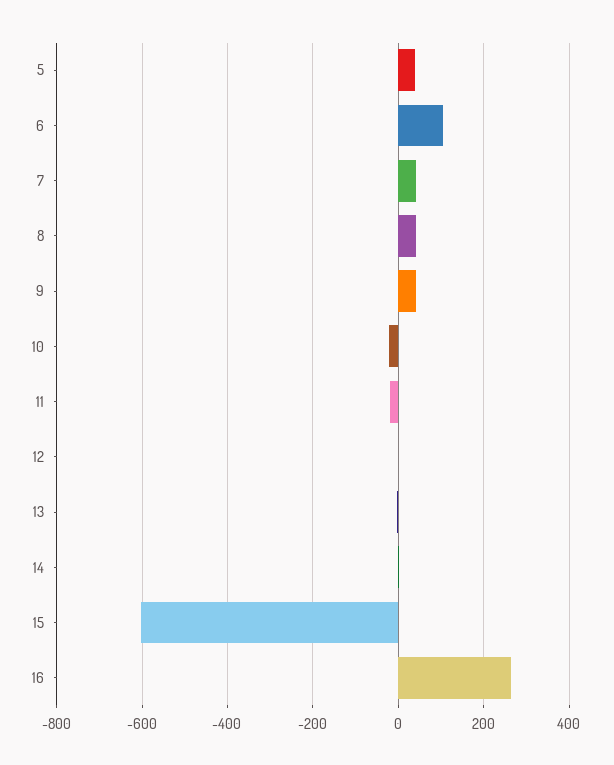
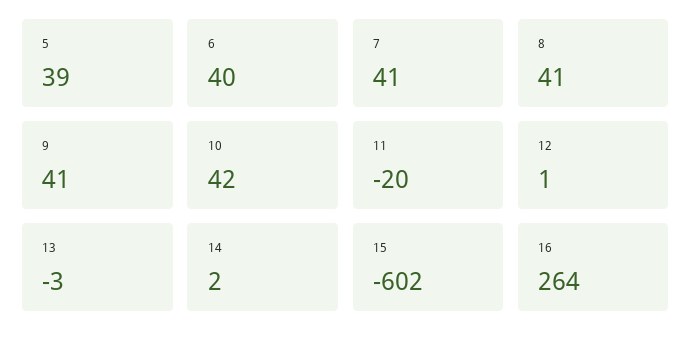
6: 100 -> 40
10: -20 -> 42

